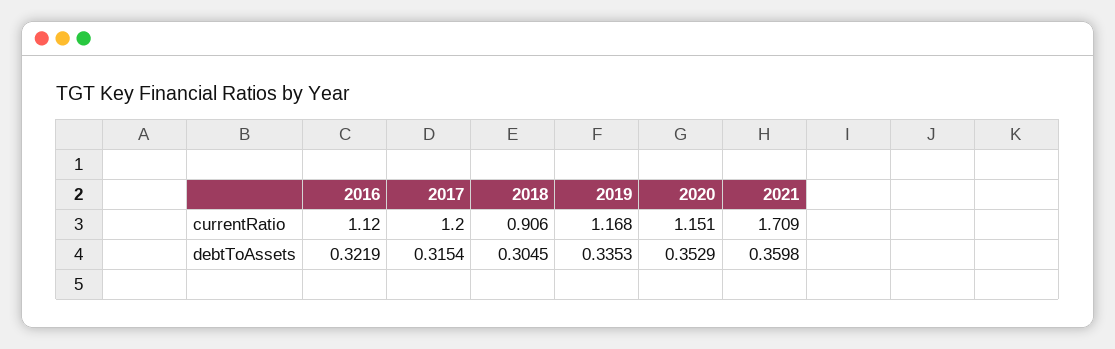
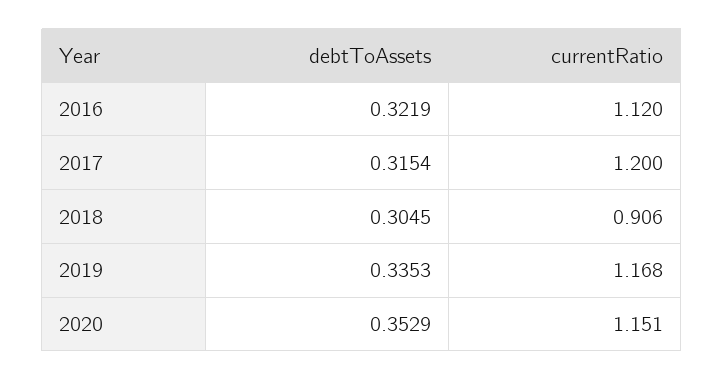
2021, currentRatio: 1.709 -> none
2021, debtToAssets: 0.3598 -> none

